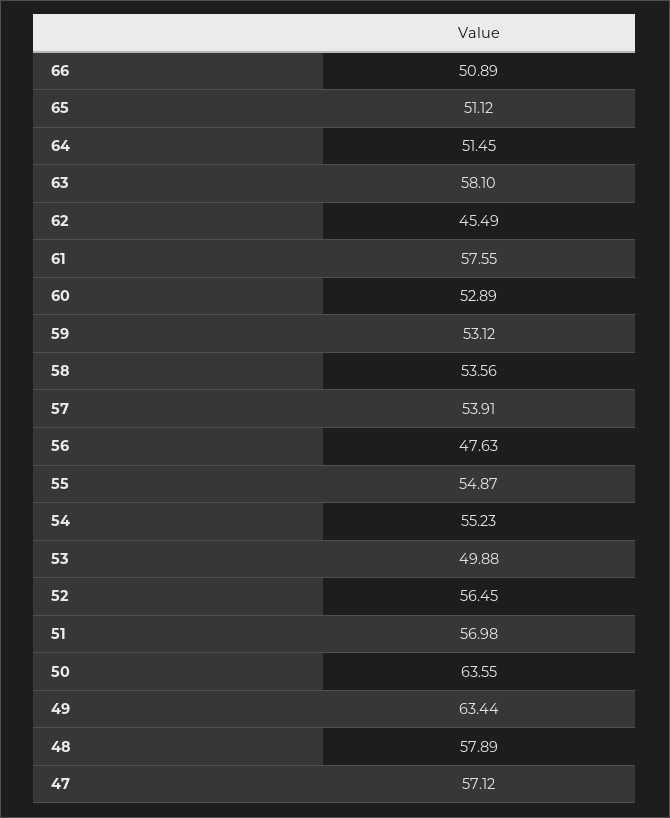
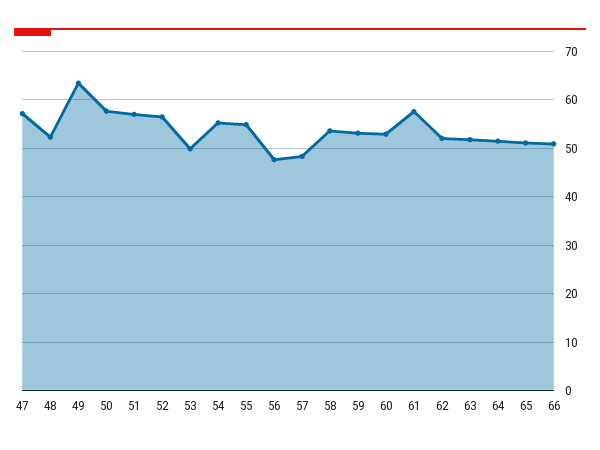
63: 58.1 -> 52
62: 45.49 -> 52
57: 53.91 -> 48
50: 63.55 -> 58
48: 57.89 -> 52

